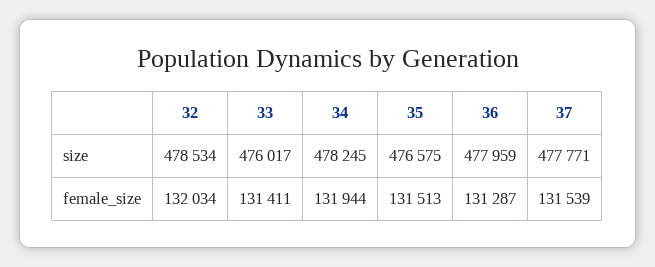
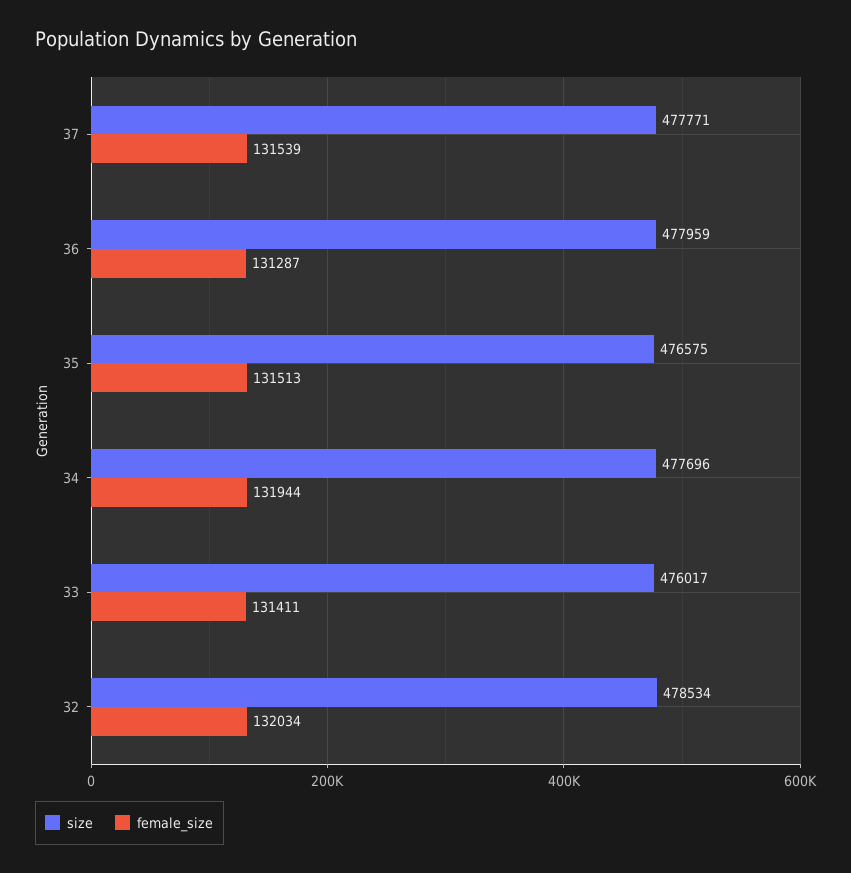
size, 34: 478245 -> 477696

